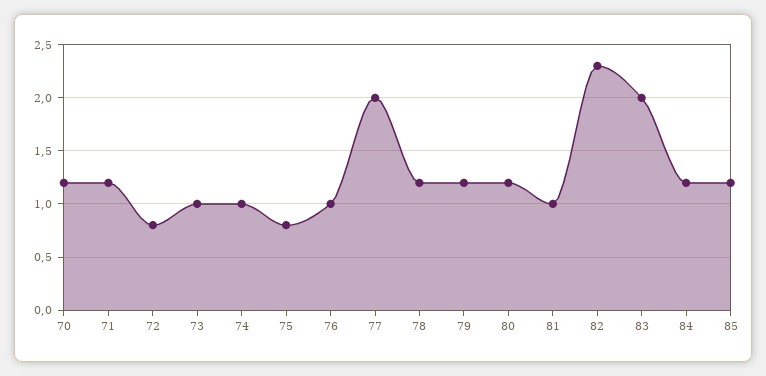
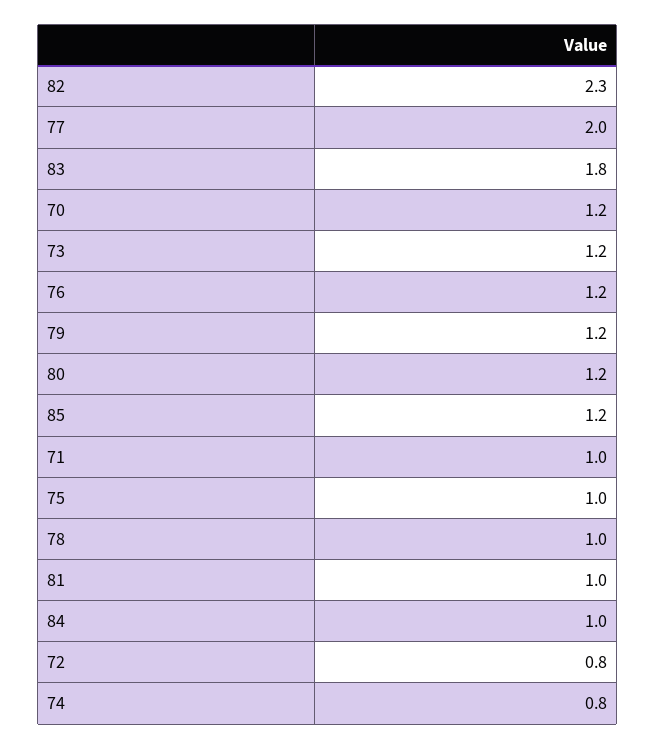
71: 1.2 -> 1
73: 1 -> 1.2
74: 1 -> 0.8
75: 0.8 -> 1
76: 1 -> 1.2
78: 1.2 -> 1
83: 2 -> 1.8
84: 1.2 -> 1

